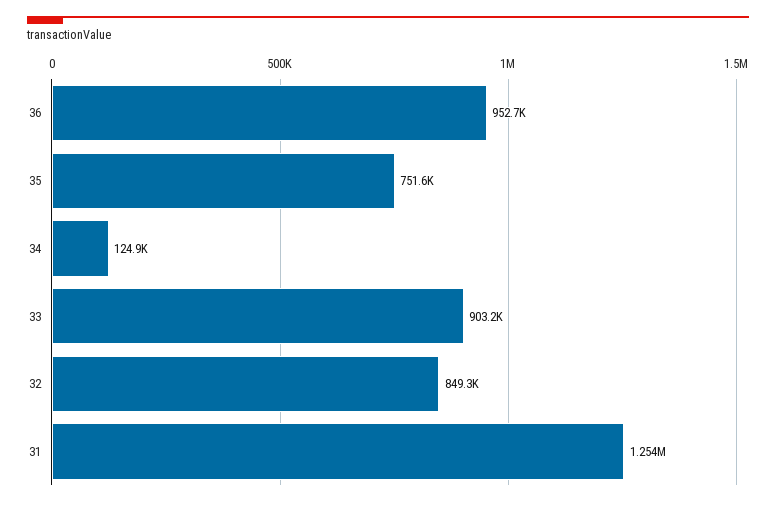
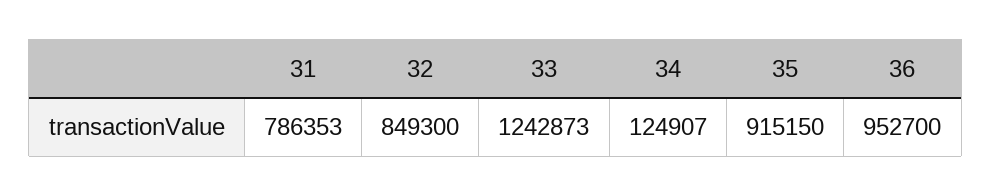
35: 751600 -> 915150
33: 903200 -> 1242873
31: 1254000 -> 786353

